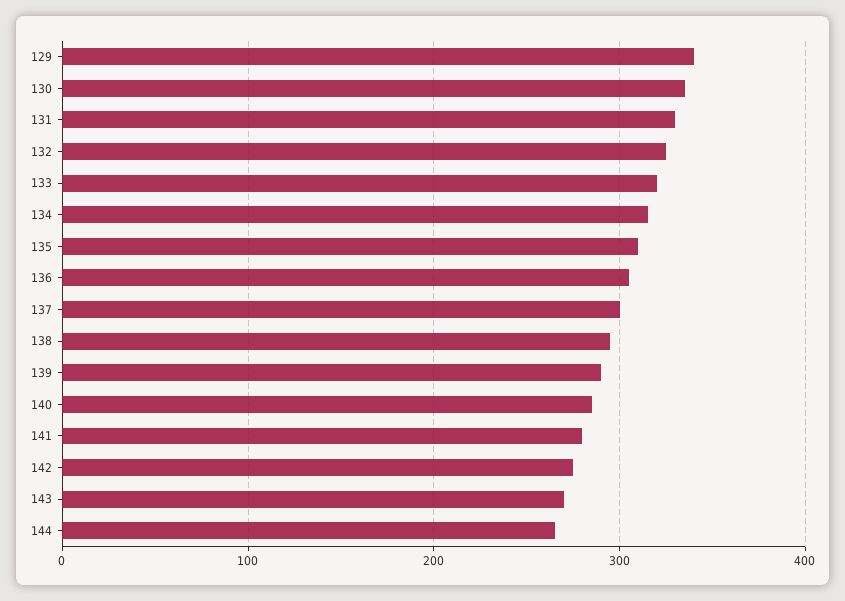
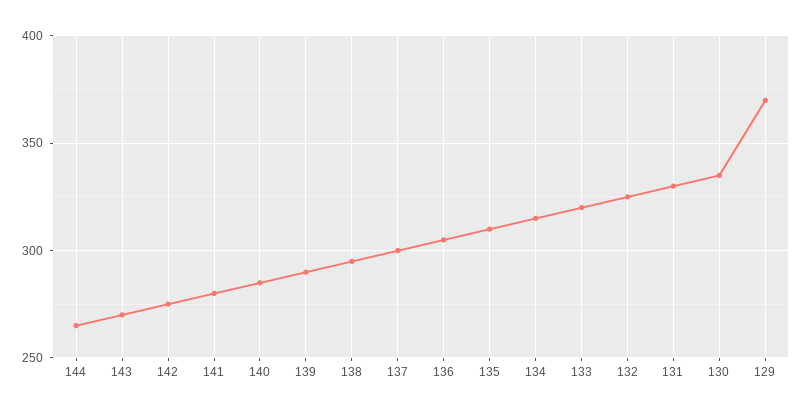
129: 340 -> 370

